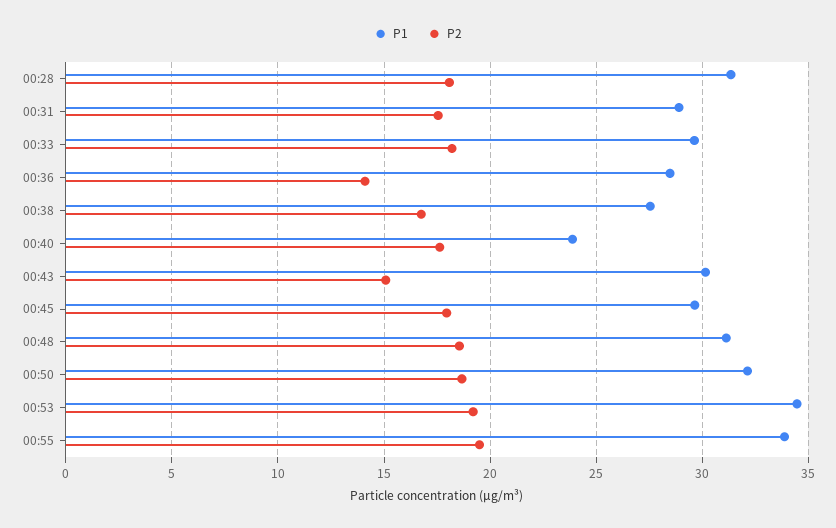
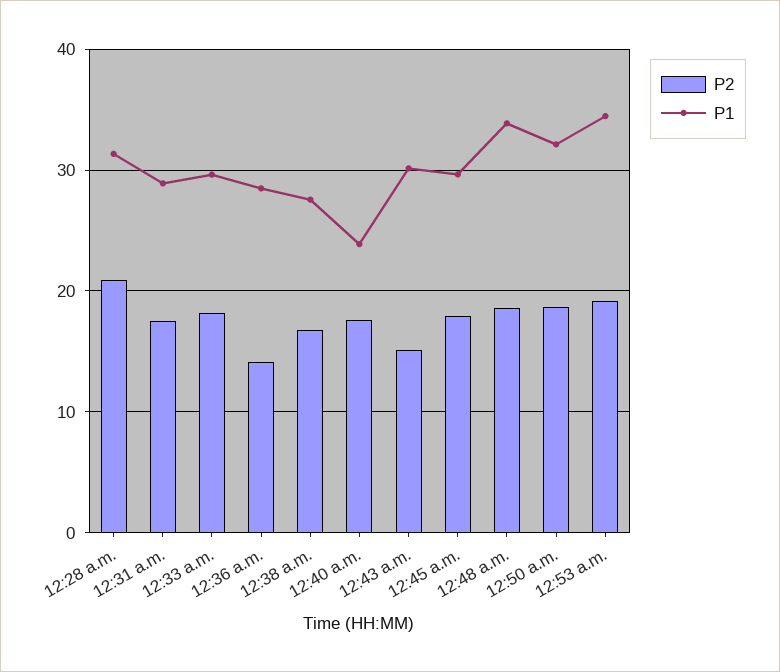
P2, 00:28: 18 -> 21
P1, 00:48: 31 -> 34
P1, 00:55: 34 -> none
P2, 00:55: 19.5 -> none

